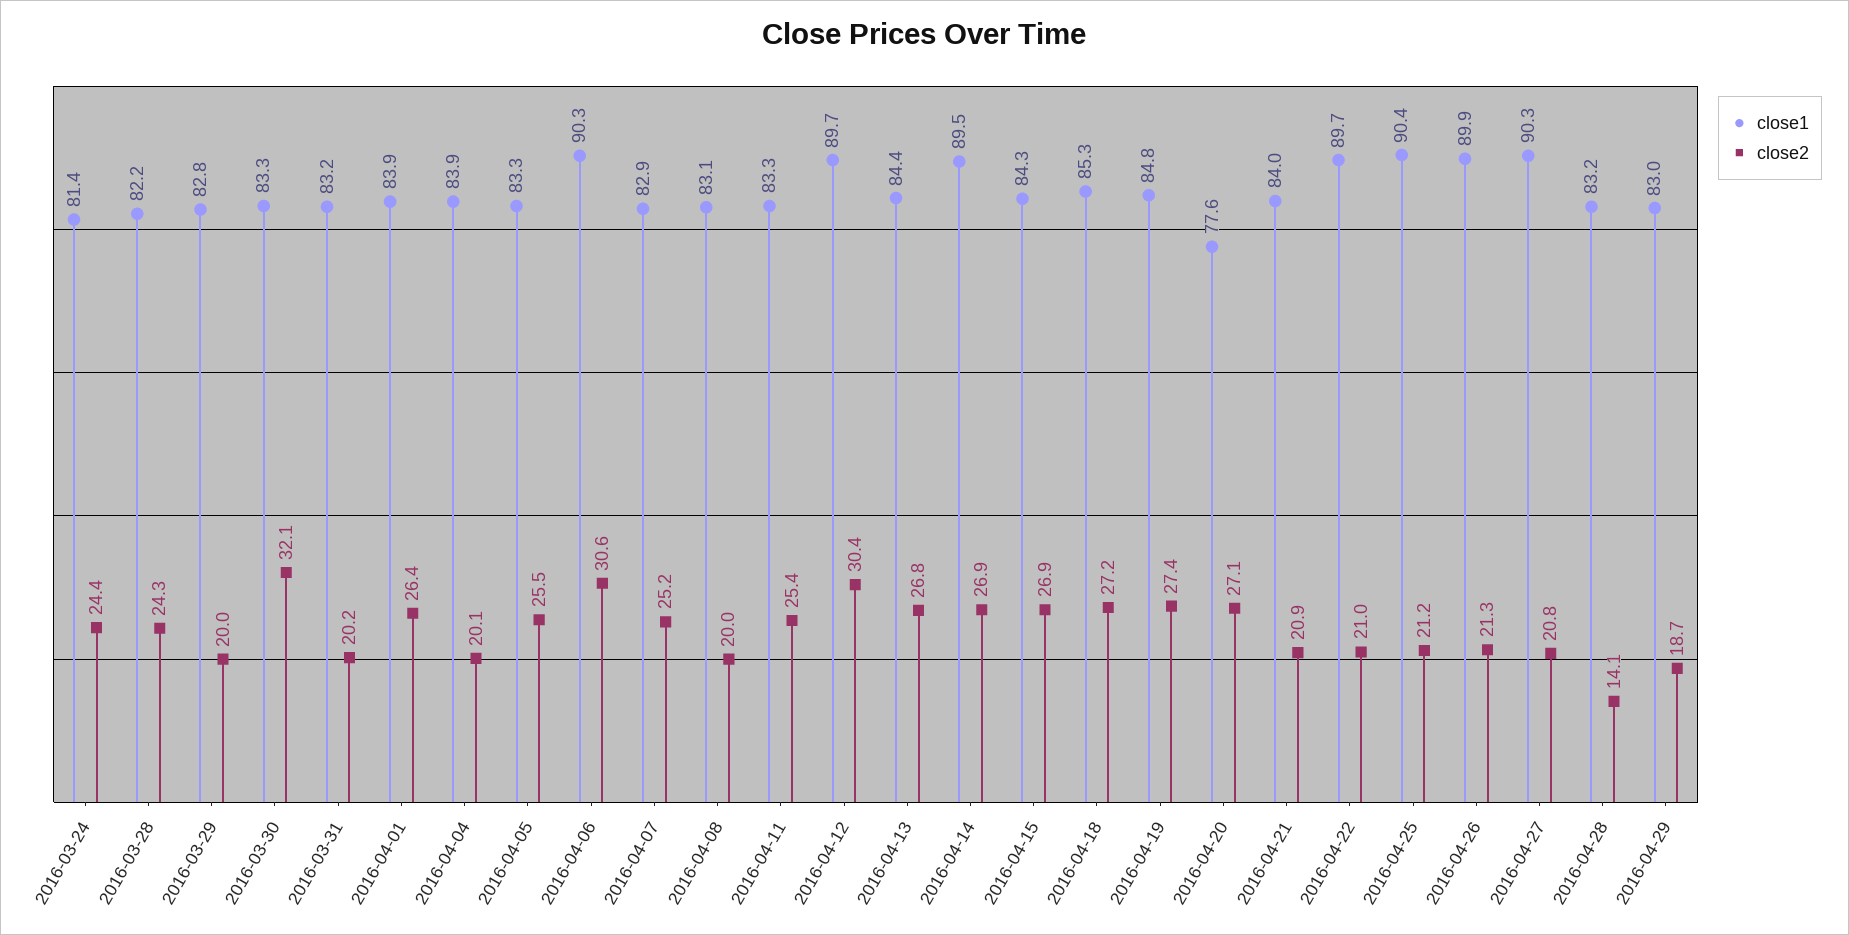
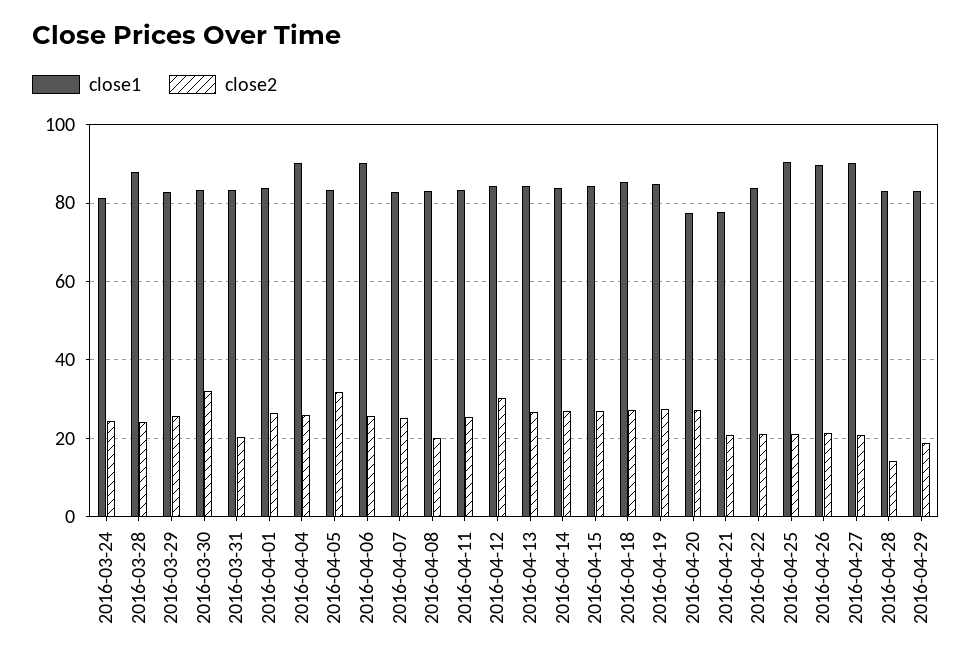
close1, 2016-03-28: 82.2 -> 88
close2, 2016-03-29: 20 -> 26
close1, 2016-04-04: 83.9 -> 90
close2, 2016-04-04: 20.1 -> 26
close2, 2016-04-05: 25.5 -> 32
close2, 2016-04-06: 30.6 -> 26
close1, 2016-04-12: 89.7 -> 84
close1, 2016-04-14: 89.5 -> 84
close1, 2016-04-21: 84 -> 78
close1, 2016-04-22: 89.7 -> 84

